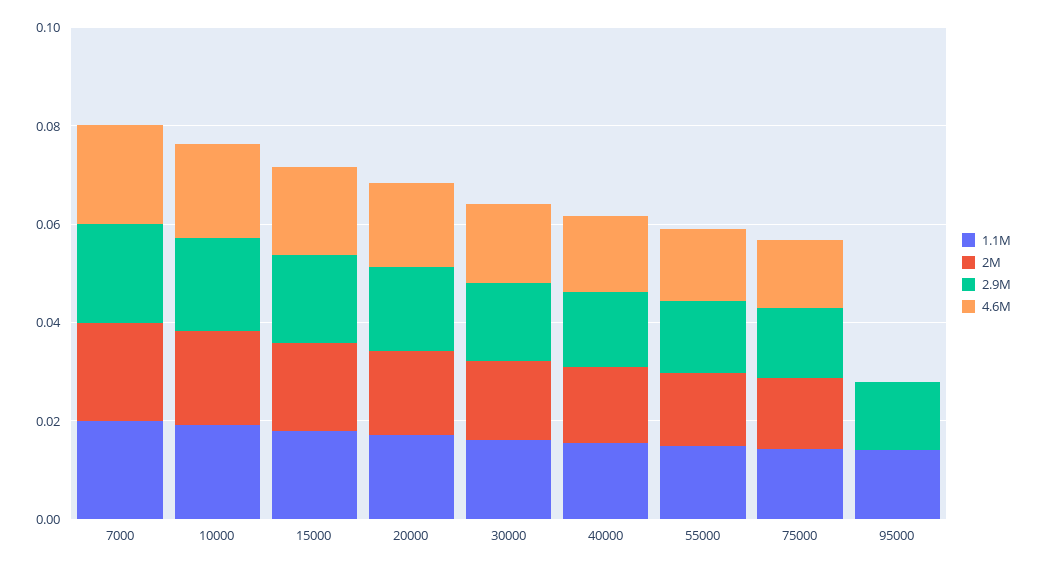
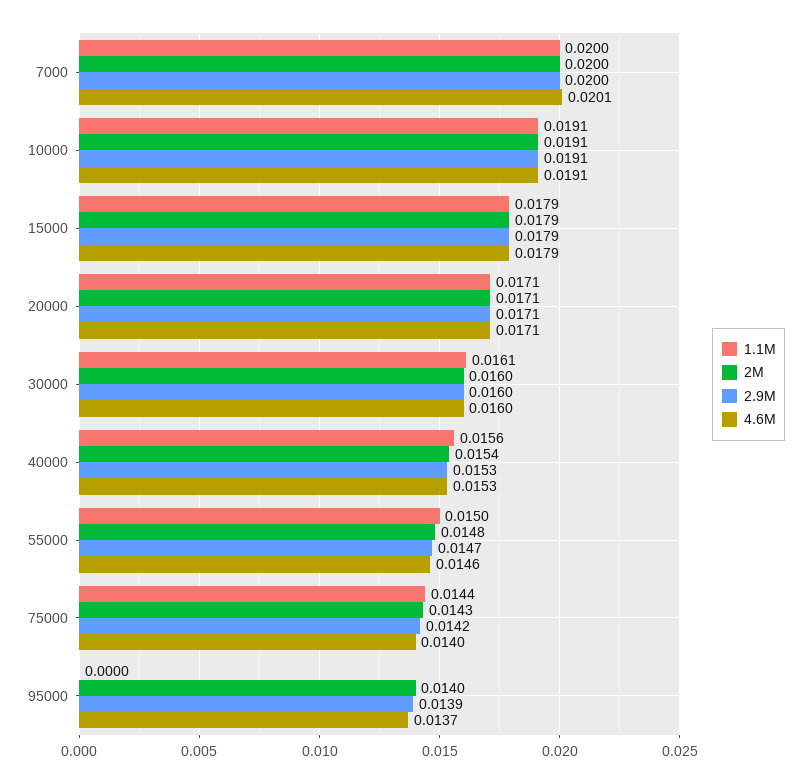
1.1M, 95000: 0.015 -> 0
2M, 95000: 0 -> 0.014
4.6M, 95000: 0 -> 0.0137

